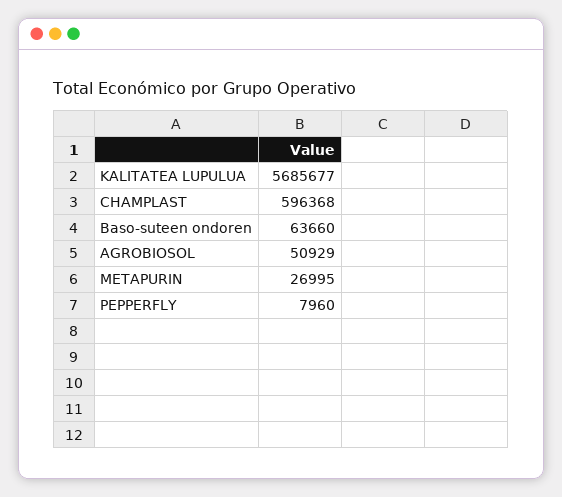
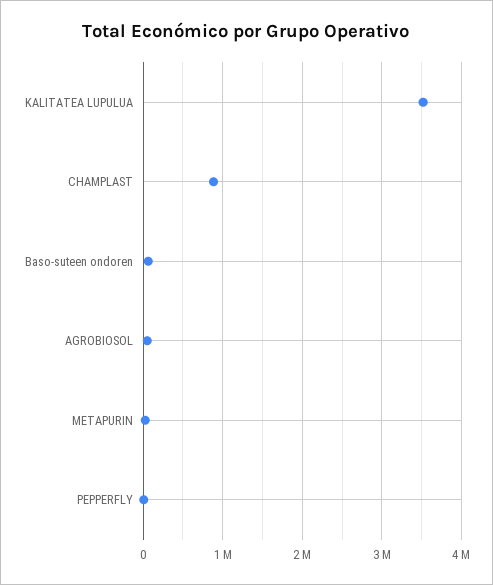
KALITATEA LUPULUA: 5685677 -> 3500000
CHAMPLAST: 596368 -> 900000

